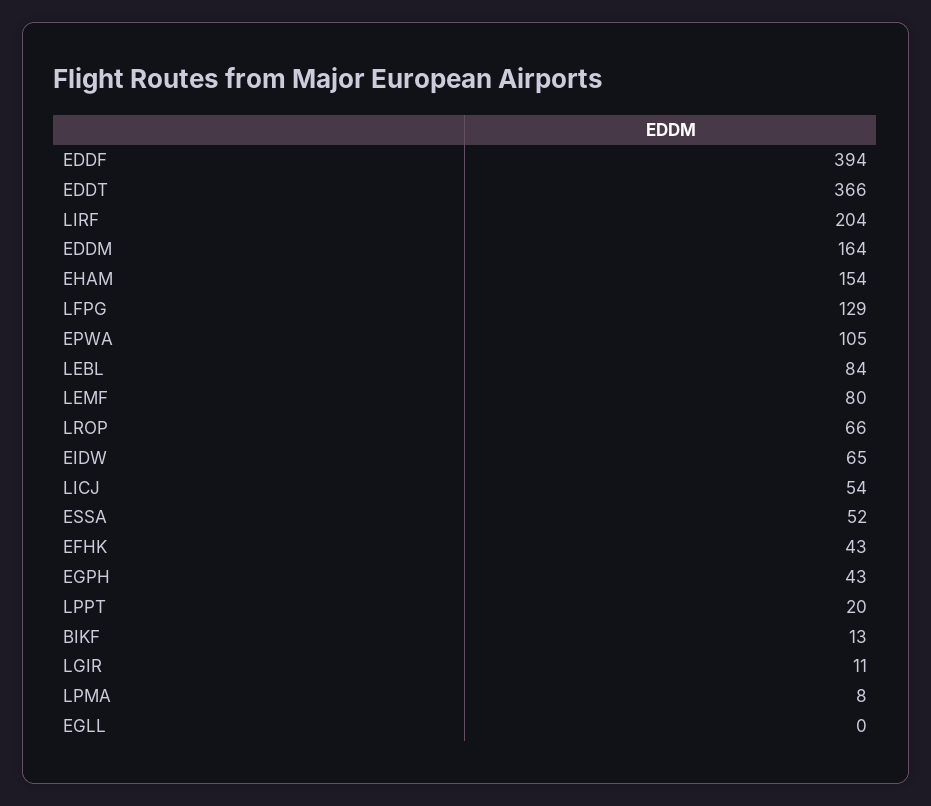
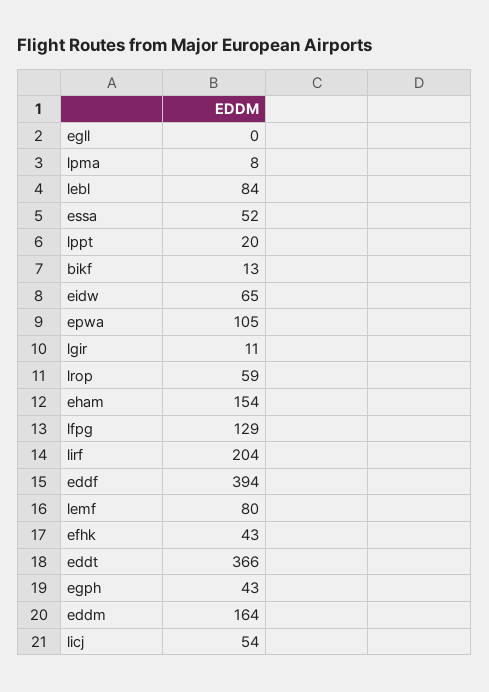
LROP: 66 -> 59

